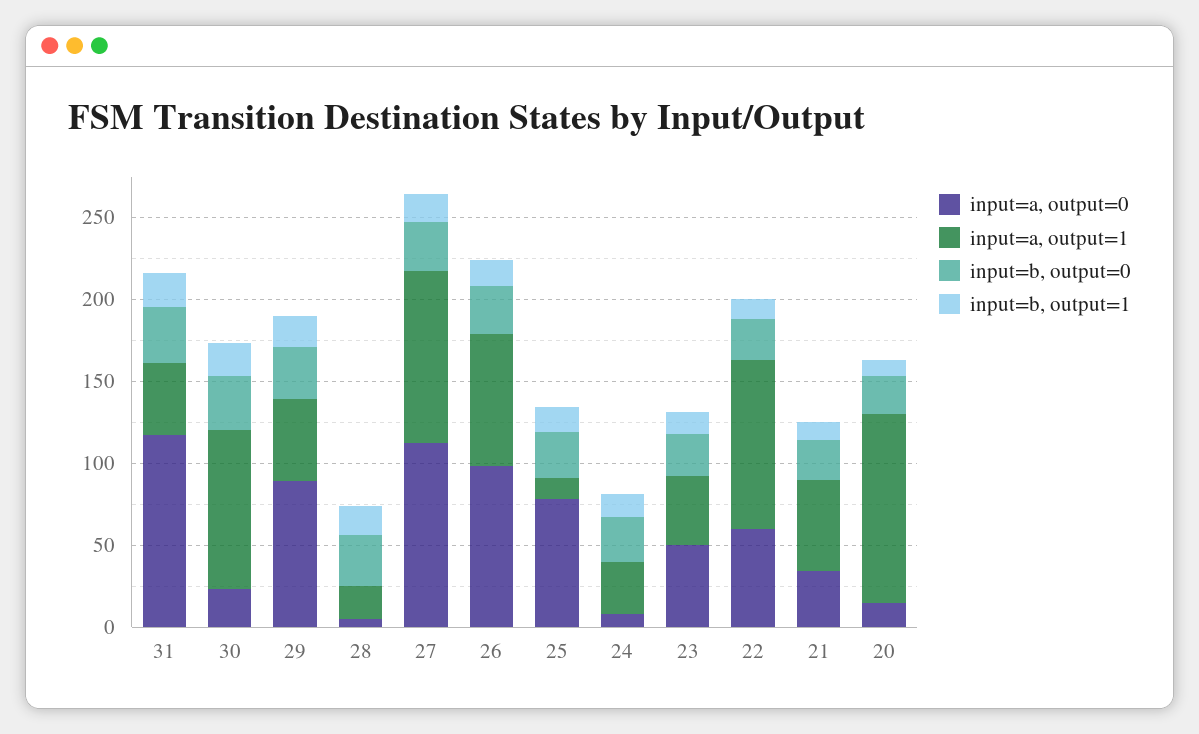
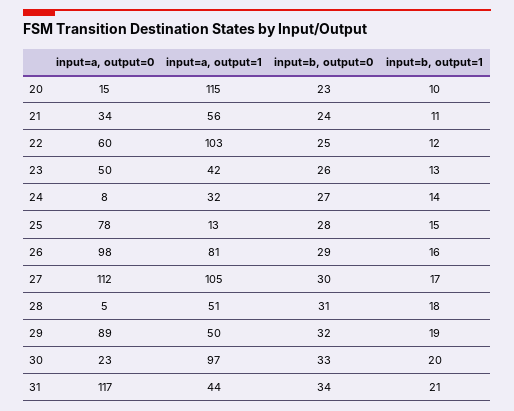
input=a, output=1, 28: 20 -> 51

